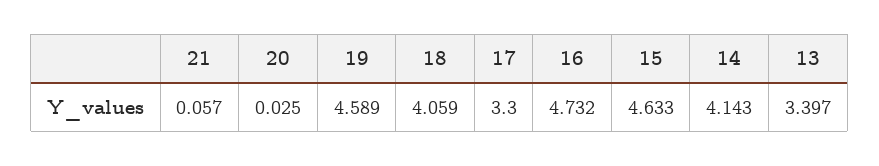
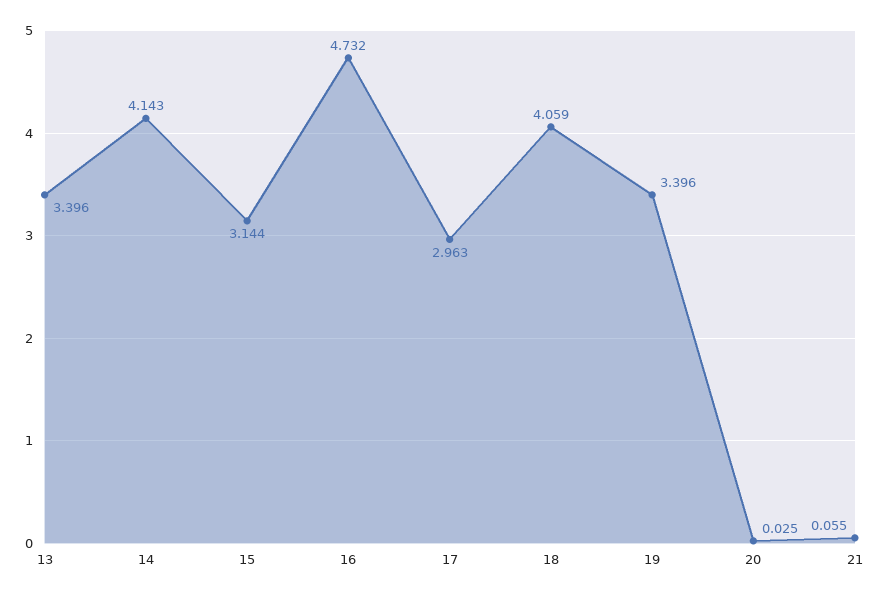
21: 0.057 -> 0.055
19: 4.589 -> 3.396
17: 3.3 -> 2.963
15: 4.633 -> 3.144
13: 3.397 -> 3.396

